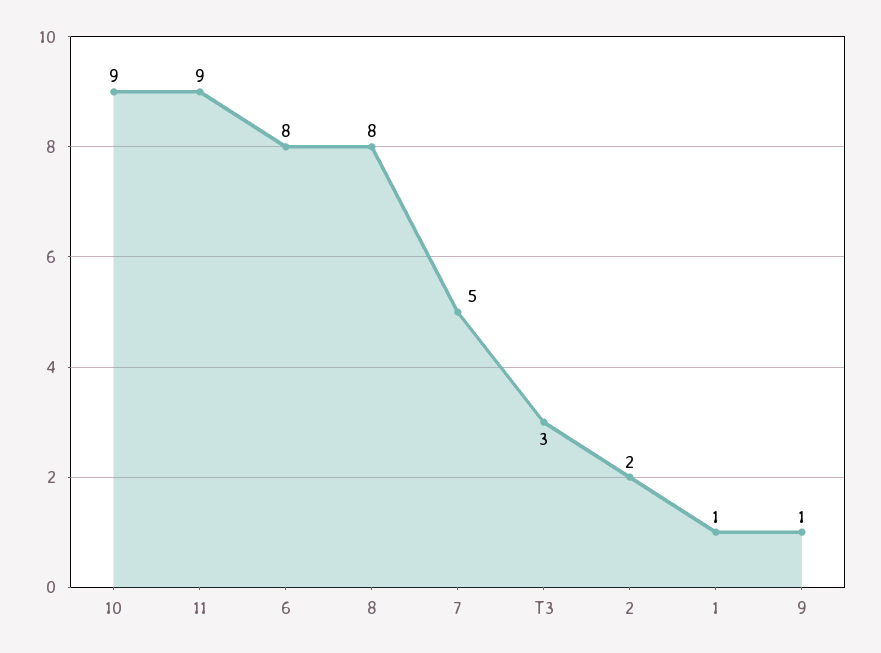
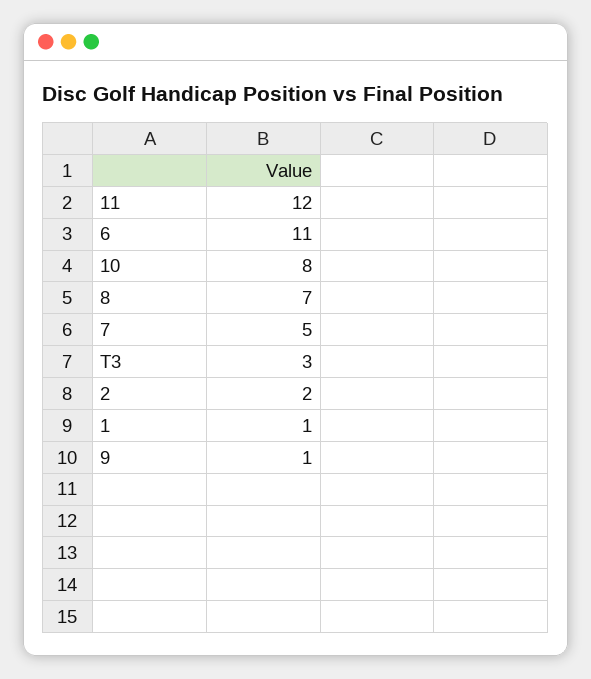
10: 9 -> 8
11: 9 -> 12
6: 8 -> 11
8: 8 -> 7

